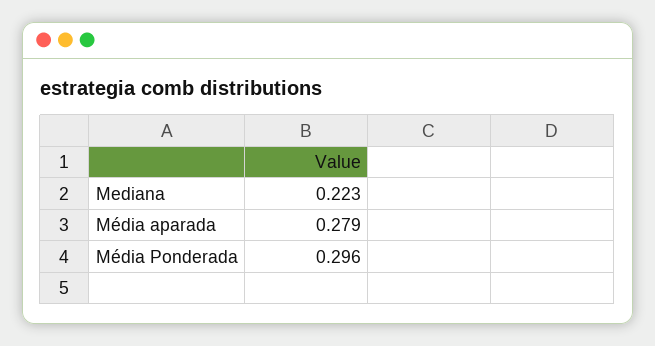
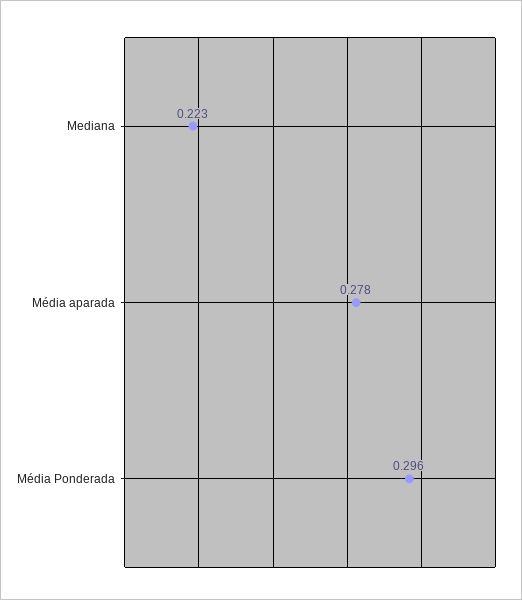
Média aparada: 0.279 -> 0.278

